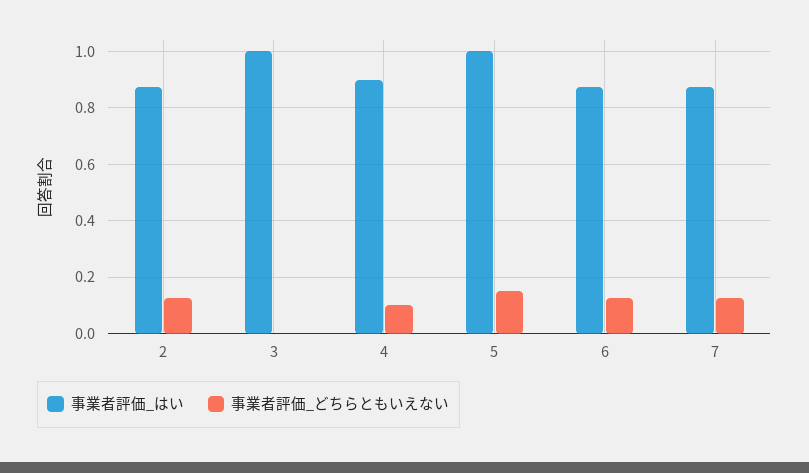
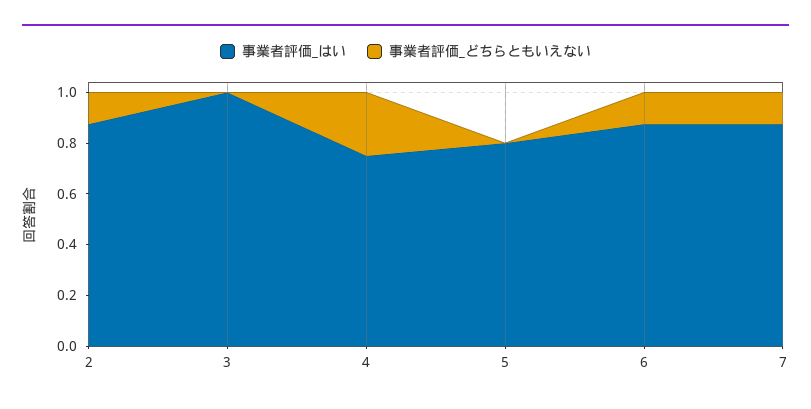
事業者評価_はい, 4: 0.9 -> 0.75
事業者評価_どちらともいえない, 4: 0.1 -> 0.25
事業者評価_はい, 5: 1 -> 0.8
事業者評価_どちらともいえない, 5: 0.15 -> 0

